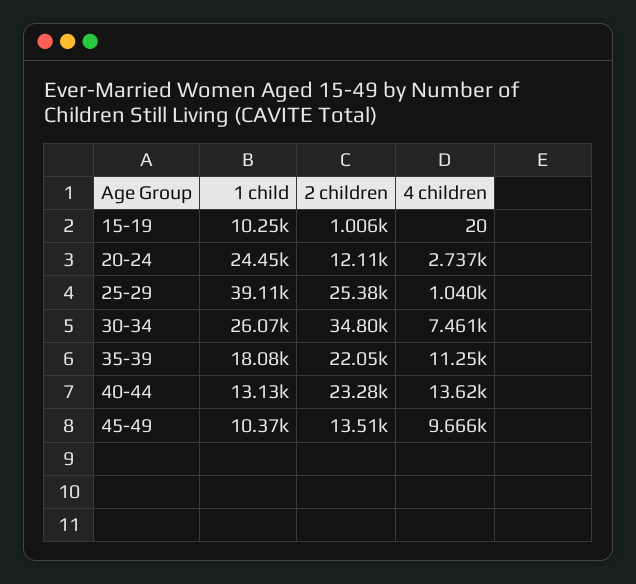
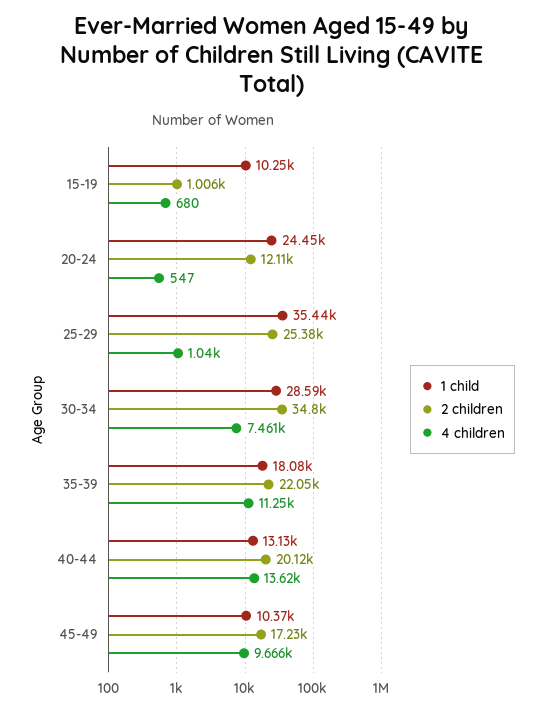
4 children, 15-19: 20 -> 680
4 children, 20-24: 2737 -> 547
1 child, 25-29: 39110 -> 35440
1 child, 30-34: 26070 -> 28590
2 children, 40-44: 23280 -> 20120
2 children, 45-49: 13510 -> 17230

